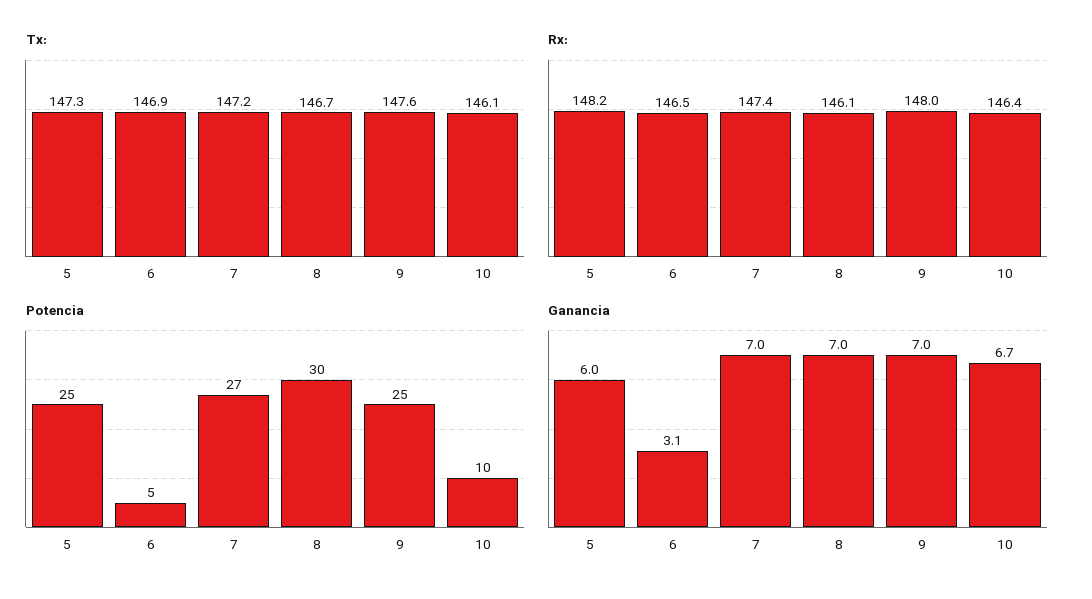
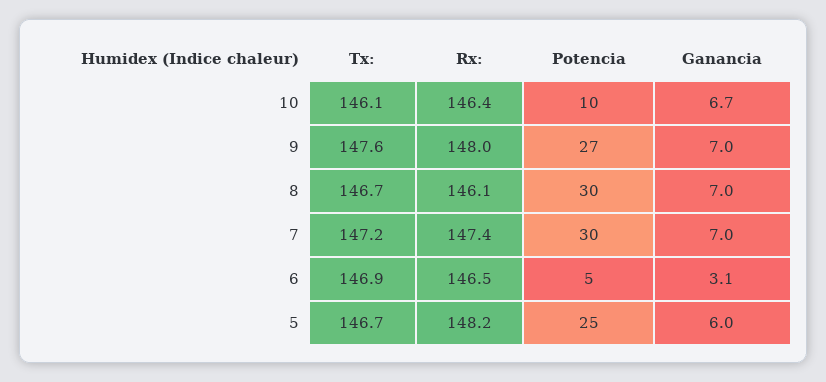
Tx:, 5: 147.3 -> 146.7
Potencia, 7: 27 -> 30
Potencia, 9: 25 -> 27

